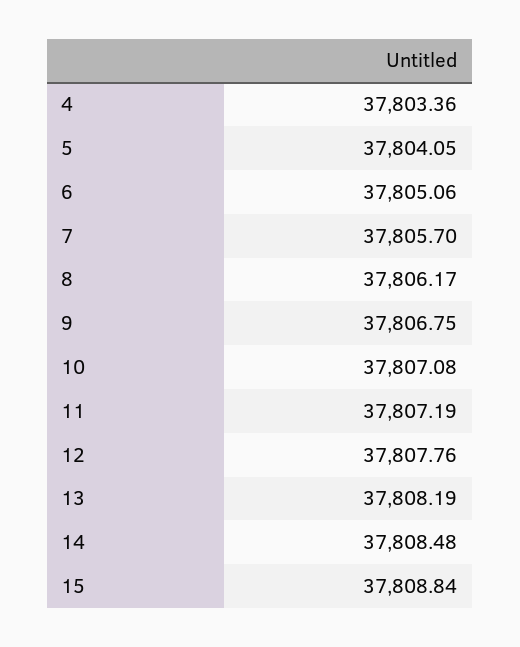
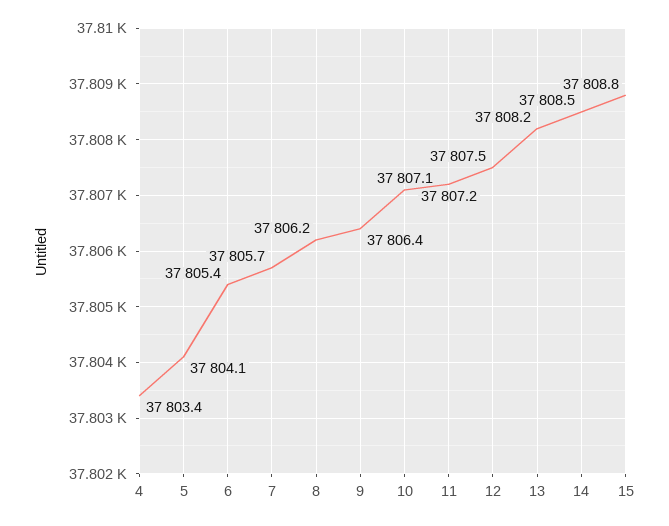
6: 37805.06 -> 37805.4
9: 37806.75 -> 37806.4
12: 37807.76 -> 37807.5

